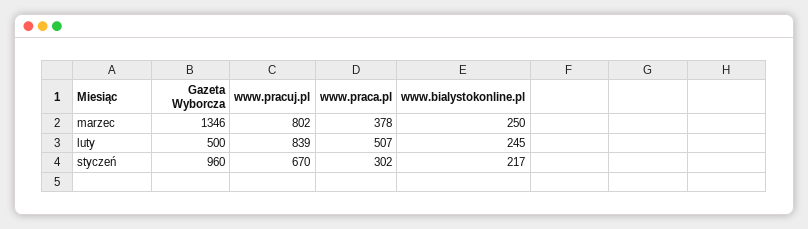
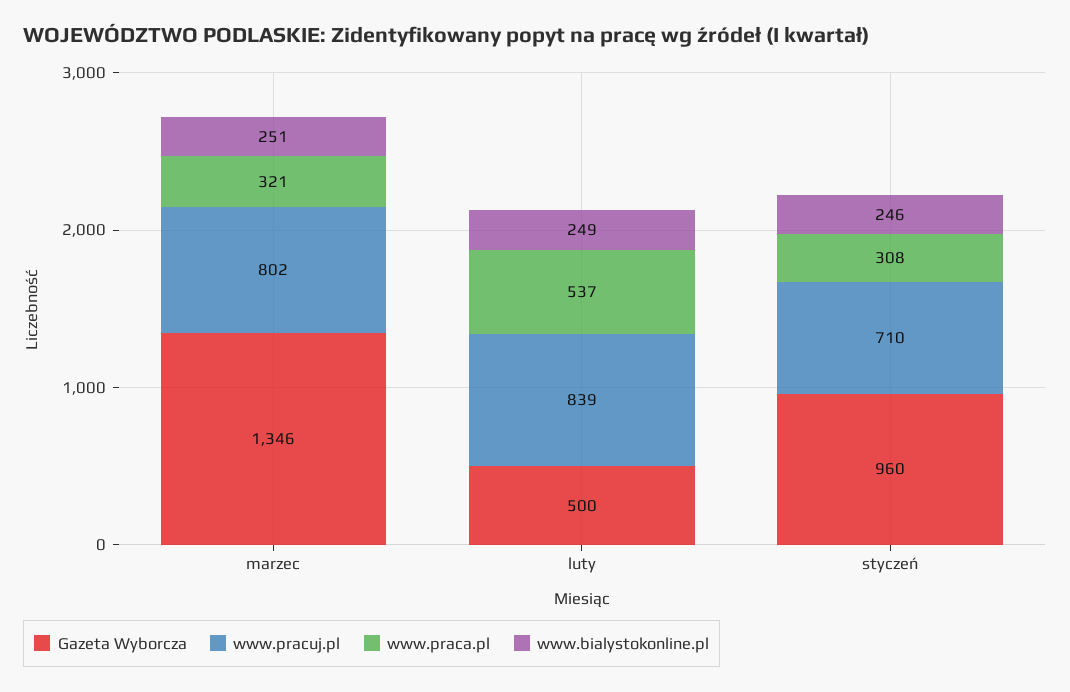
www.praca.pl, marzec: 378 -> 321
www.bialystokonline.pl, marzec: 250 -> 251
www.praca.pl, luty: 507 -> 537
www.bialystokonline.pl, luty: 245 -> 249
www.pracuj.pl, styczeń: 670 -> 710
www.praca.pl, styczeń: 302 -> 308
www.bialystokonline.pl, styczeń: 217 -> 246

